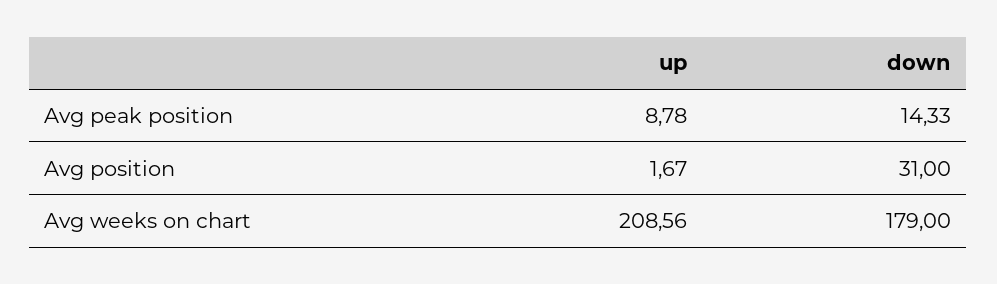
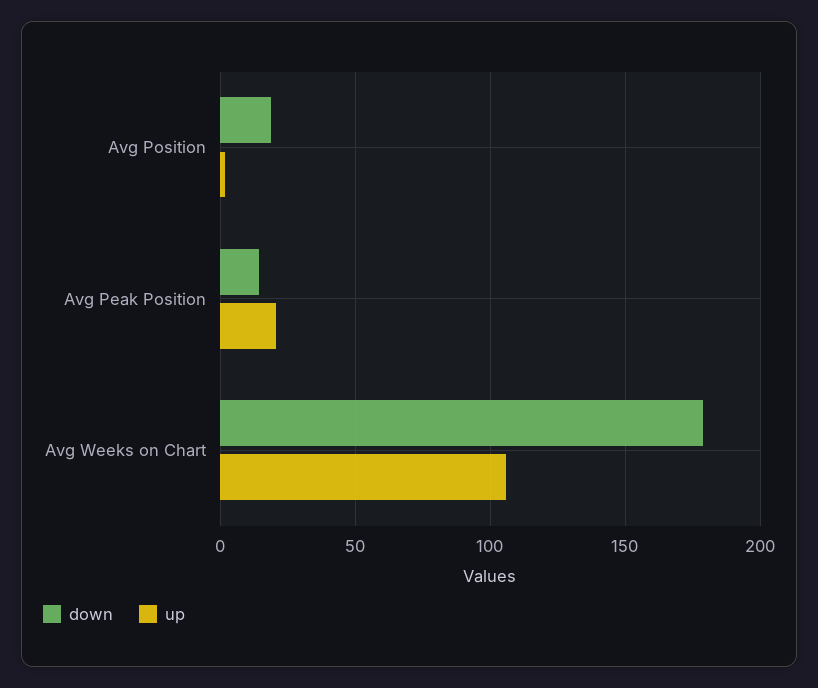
up, Avg peak position: 8.78 -> 20
down, Avg position: 31 -> 20
up, Avg weeks on chart: 208.56 -> 105

